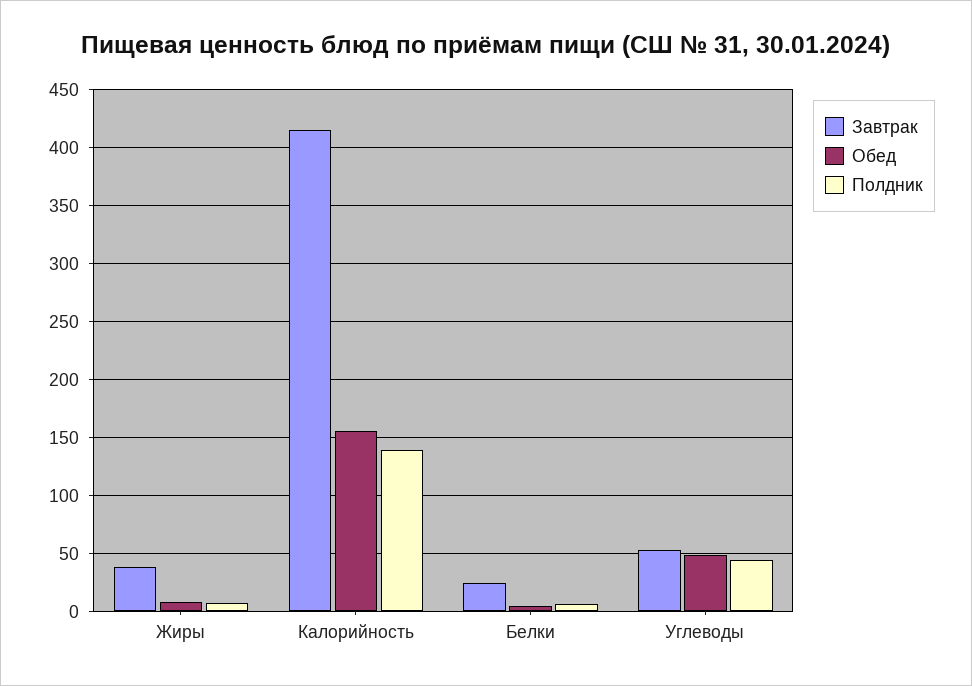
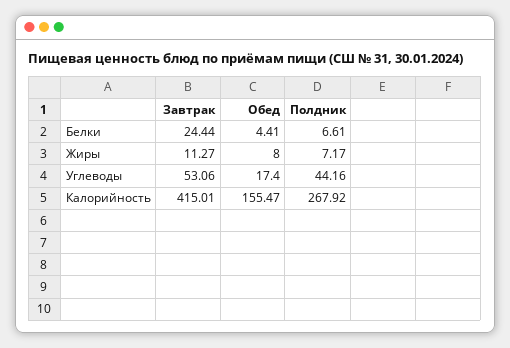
Завтрак, Жиры: 40 -> 11.27
Полдник, Калорийность: 140 -> 267.92
Обед, Углеводы: 50 -> 17.4

